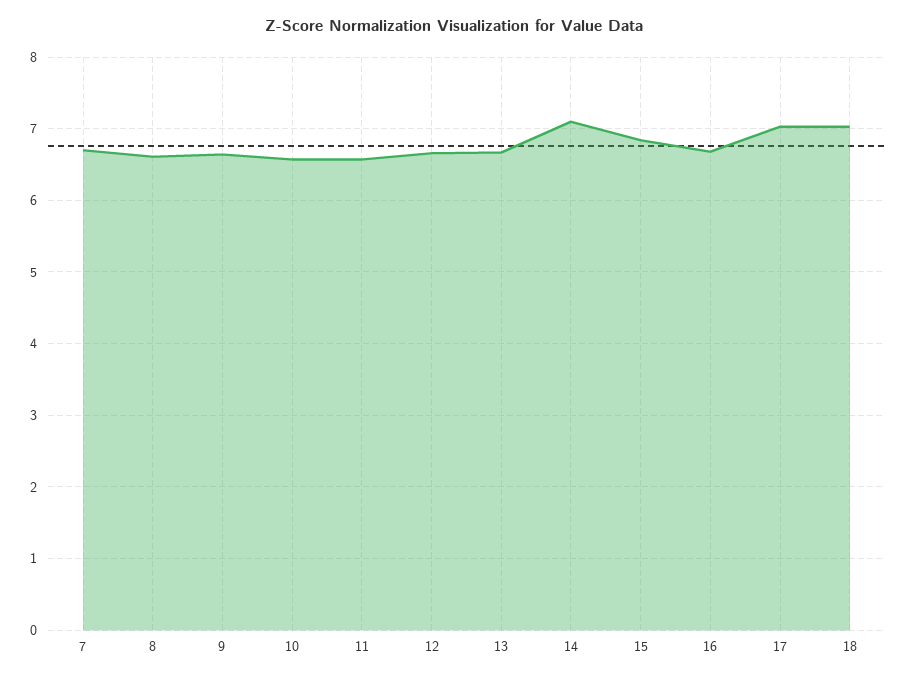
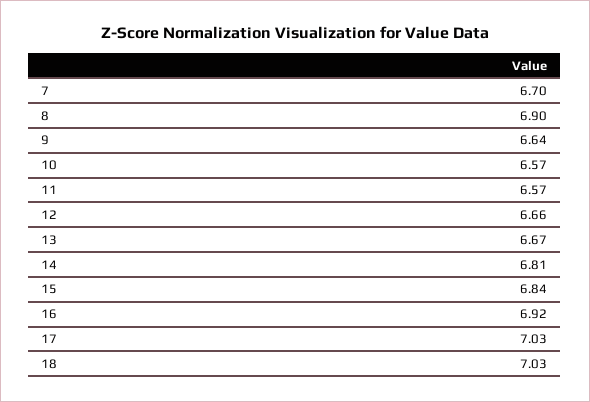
8: 6.6 -> 6.9
14: 7.1 -> 6.81
16: 6.7 -> 6.92

